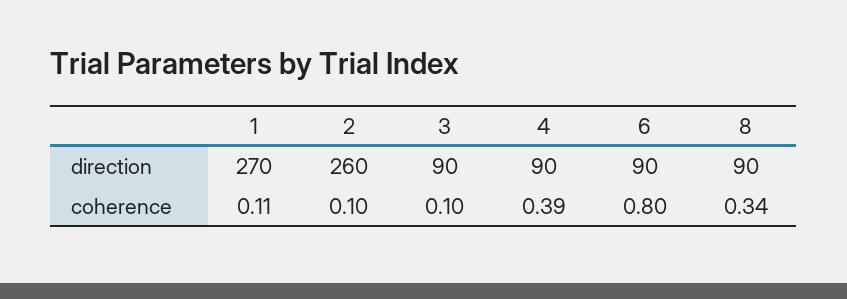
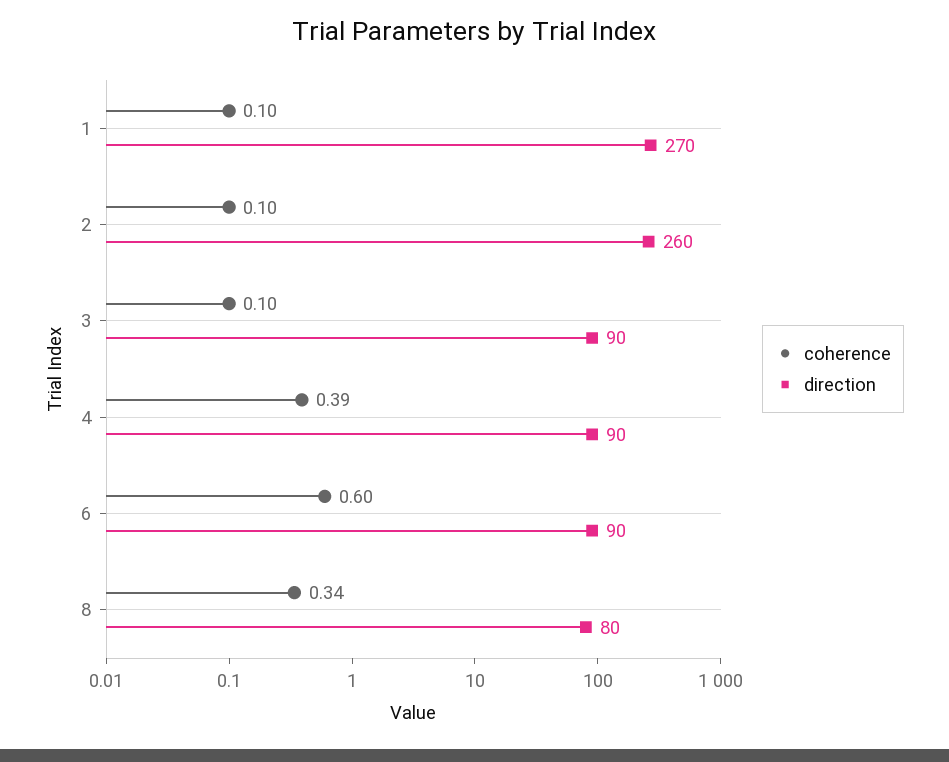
direction, 8: 90 -> 80
coherence, 1: 0.11 -> 0.1
coherence, 6: 0.8 -> 0.6

